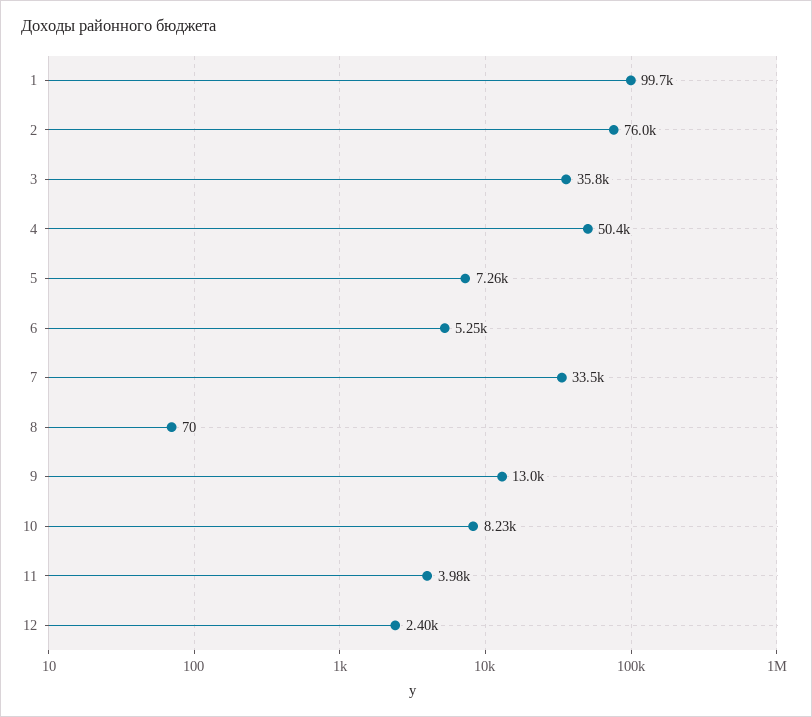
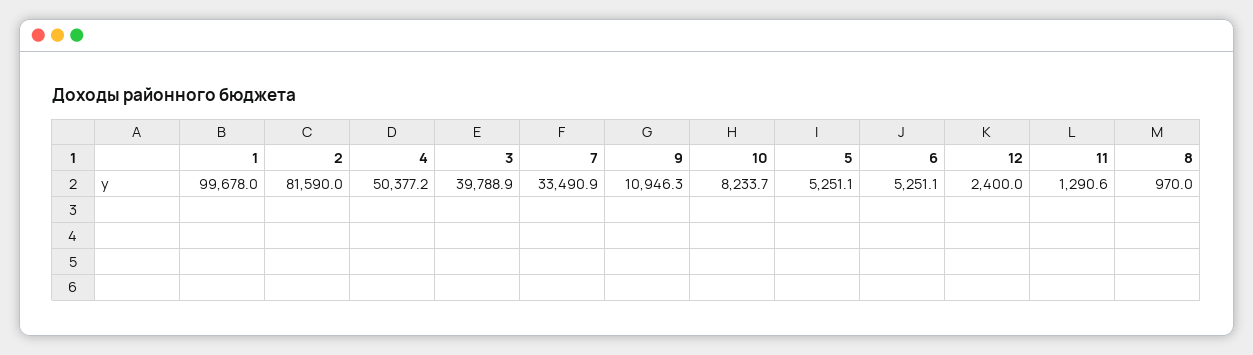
2: 76000 -> 81590
3: 35800 -> 39788.9
5: 7260 -> 5251.1
8: 70 -> 970
9: 13000 -> 10946.3
11: 3980 -> 1290.6

